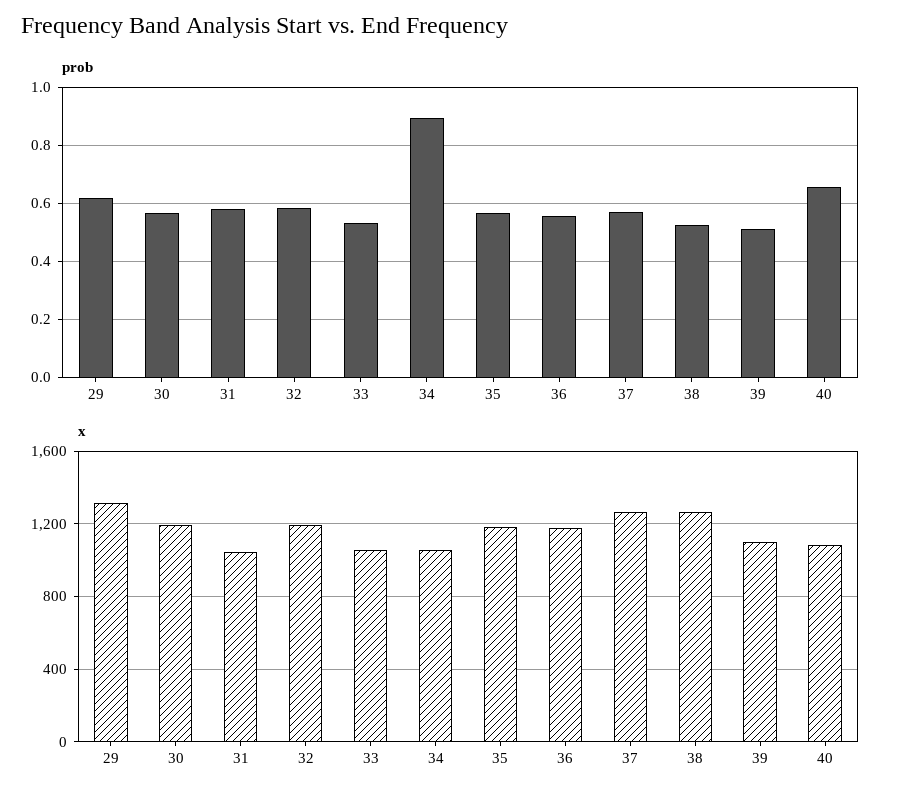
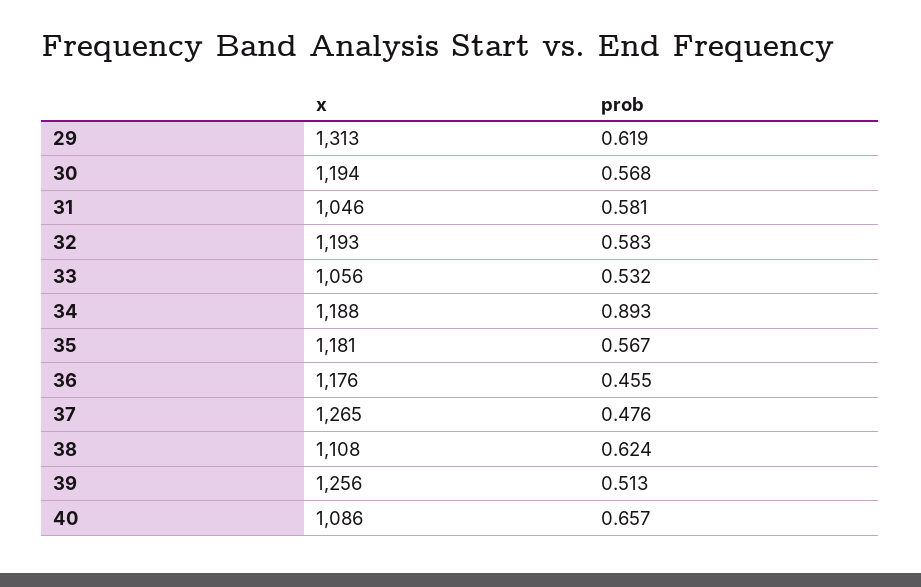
prob, 36: 0.55 -> 0.455
prob, 37: 0.575 -> 0.476
prob, 38: 0.525 -> 0.624
x, 34: 1050 -> 1188
x, 38: 1250 -> 1108
x, 39: 1100 -> 1256

